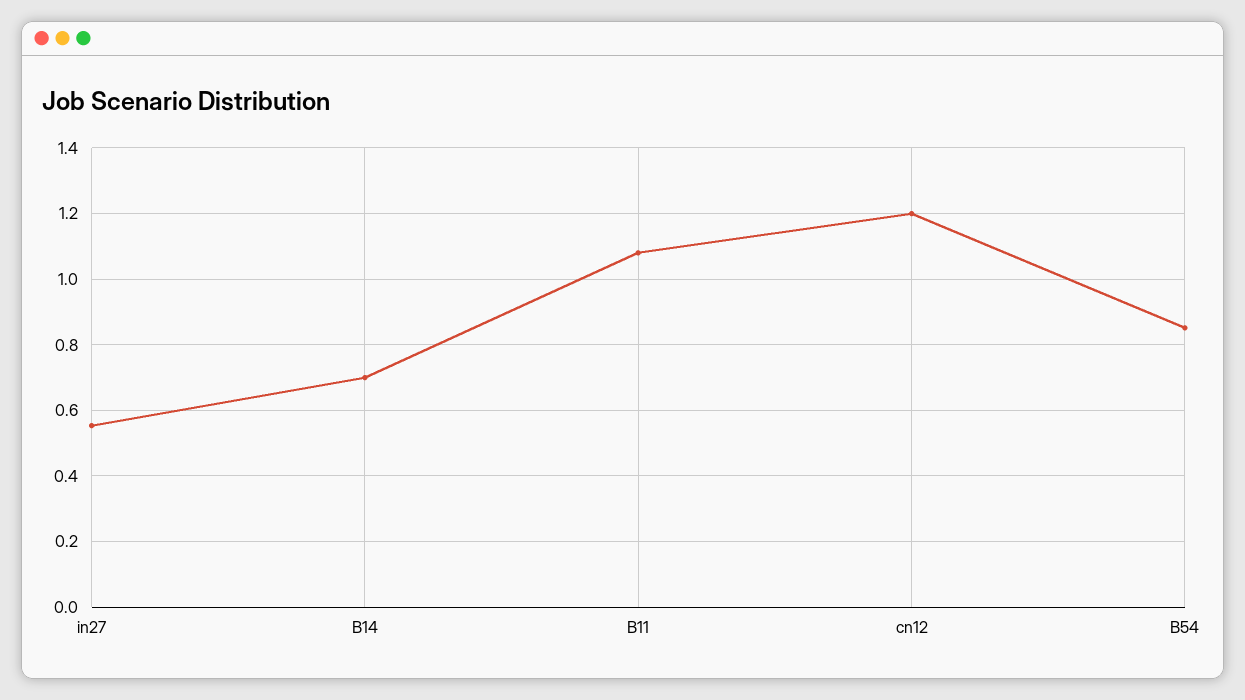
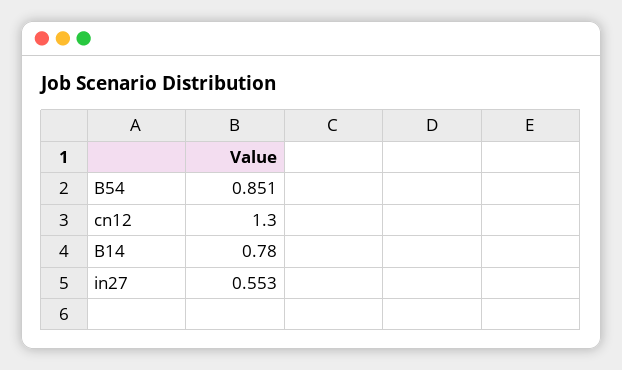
B14: 0.7 -> 0.78
B11: 1.08 -> none
cn12: 1.2 -> 1.3

